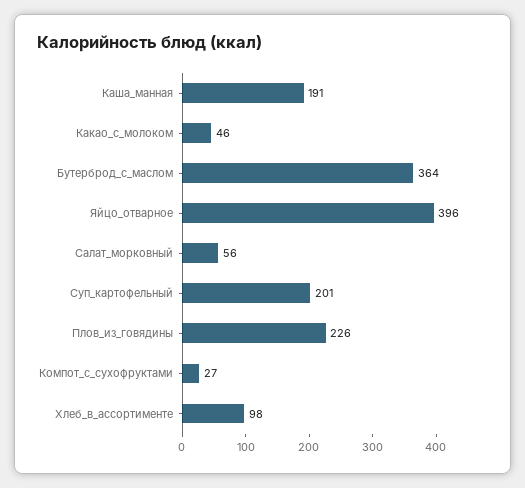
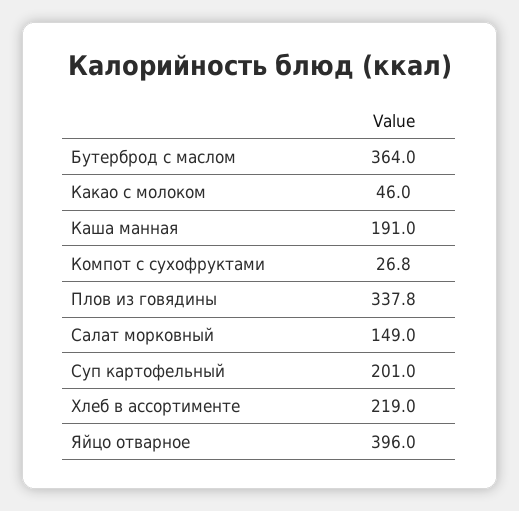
Салат_морковный: 56 -> 149
Плов_из_говядины: 226 -> 337.8
Хлеб_в_ассортименте: 98 -> 219

